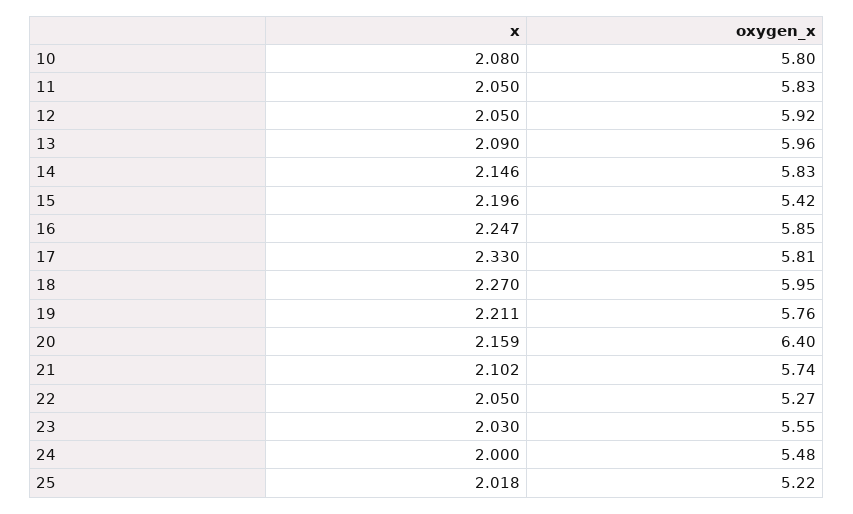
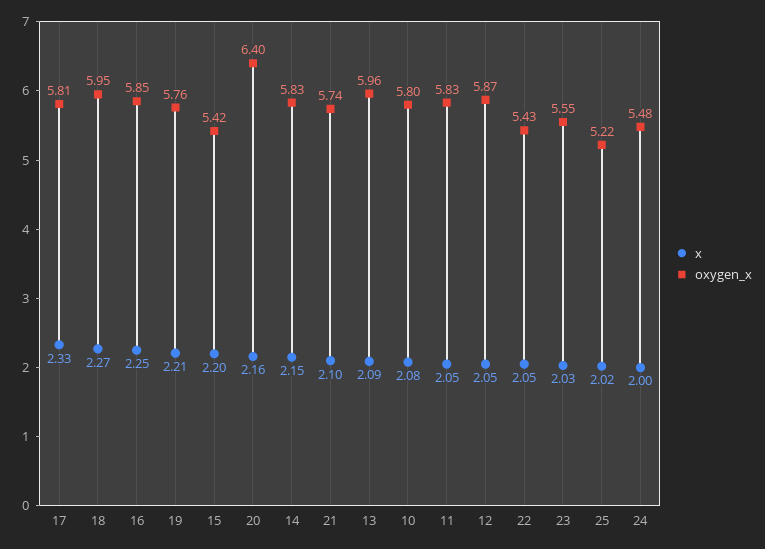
oxygen_x, 12: 5.92 -> 5.87
oxygen_x, 22: 5.27 -> 5.43

